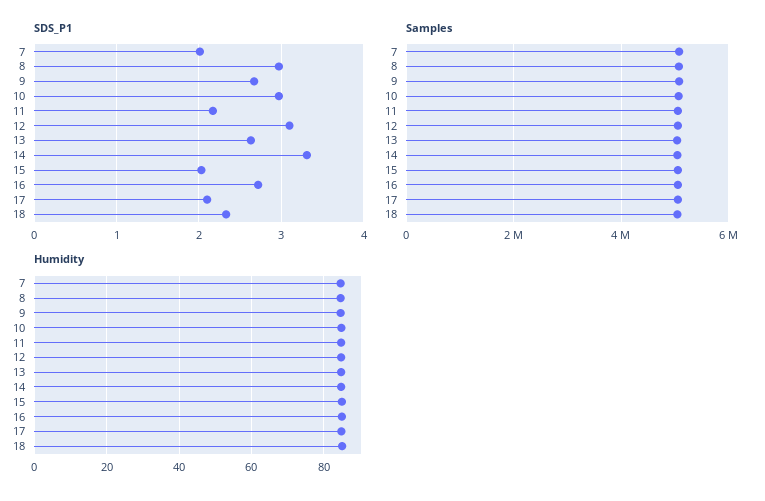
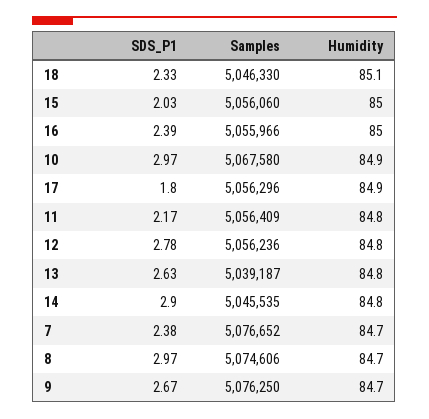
SDS_P1, 7: 2 -> 2.38
SDS_P1, 12: 3.1 -> 2.78
SDS_P1, 14: 3.3 -> 2.9
SDS_P1, 16: 2.7 -> 2.39
SDS_P1, 17: 2.1 -> 1.8

